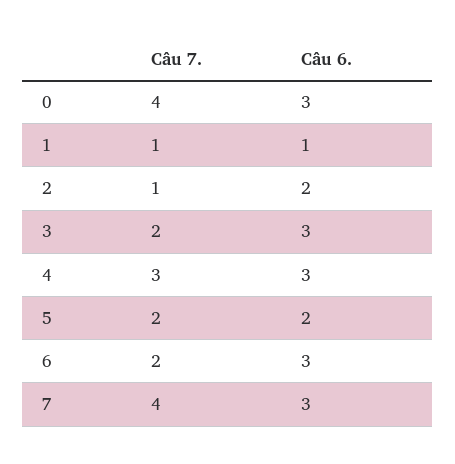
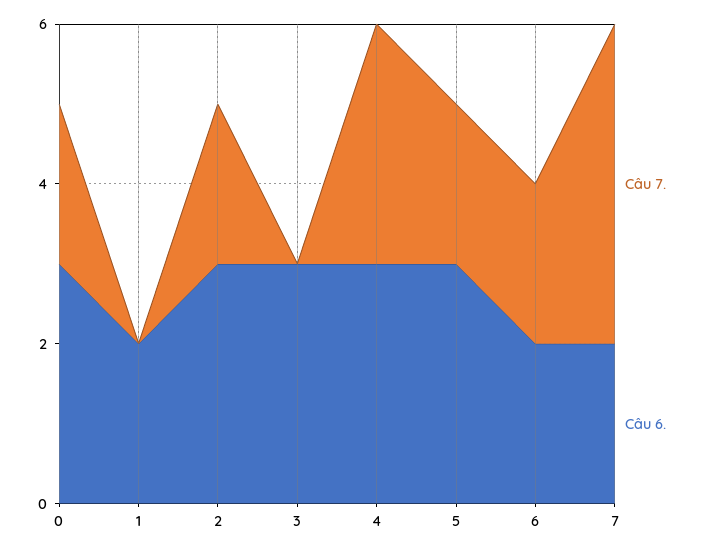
Câu 7., 0: 4 -> 2
Câu 7., 1: 1 -> 0
Câu 6., 1: 1 -> 2
Câu 7., 2: 1 -> 2
Câu 6., 2: 2 -> 3
Câu 7., 3: 2 -> 0
Câu 6., 5: 2 -> 3
Câu 6., 6: 3 -> 2
Câu 6., 7: 3 -> 2

